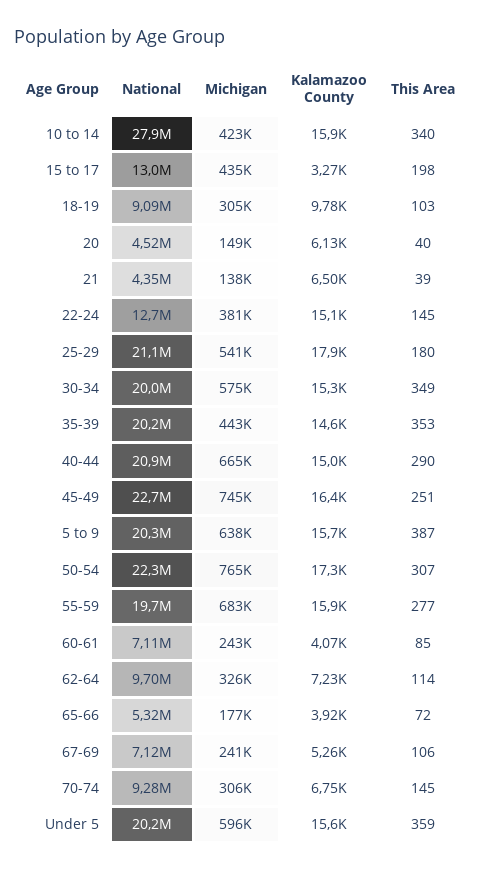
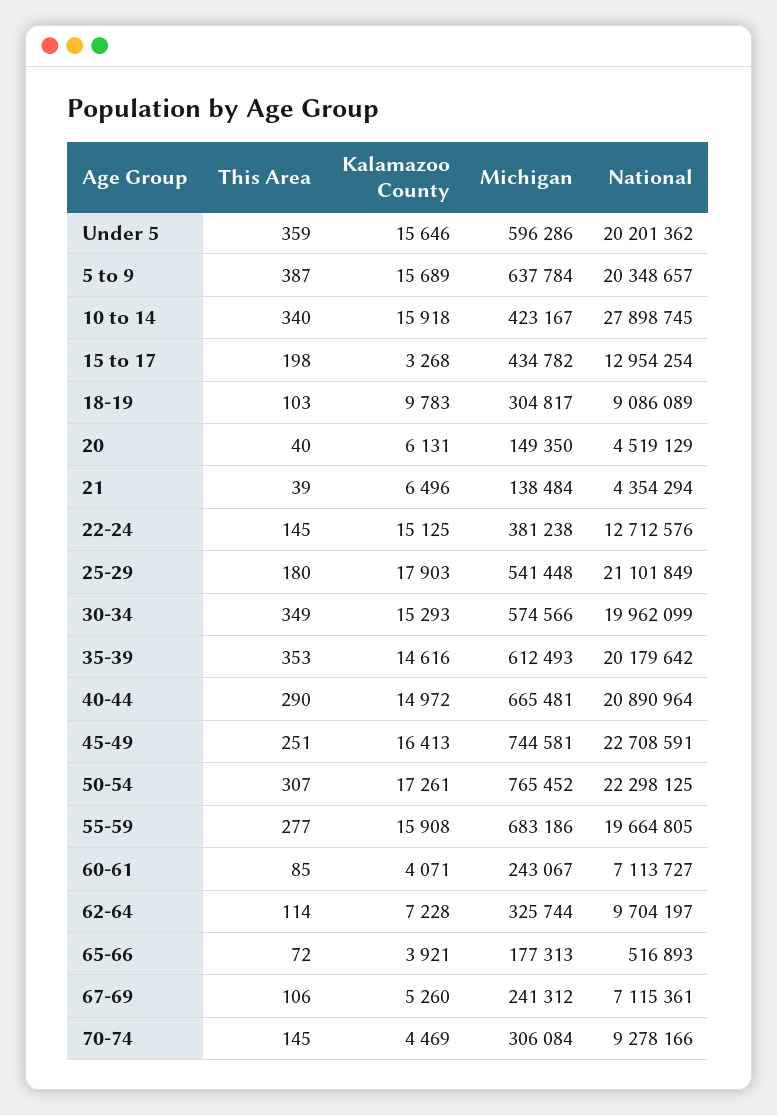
Michigan, 35-39: 443000 -> 612493
National, 65-66: 5320000 -> 516893
Kalamazoo County, 70-74: 6750 -> 4469

